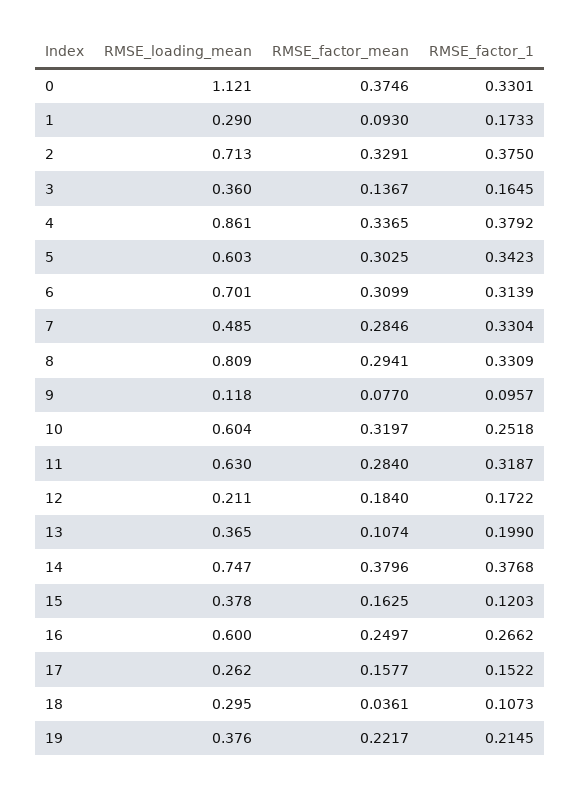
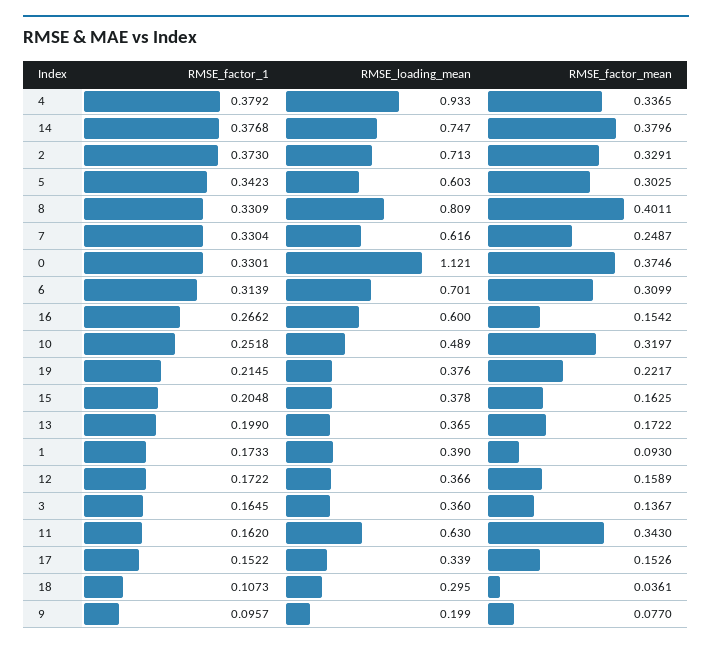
RMSE_loading_mean, 1: 0.29 -> 0.39
RMSE_factor_1, 2: 0.375 -> 0.373
RMSE_loading_mean, 4: 0.861 -> 0.933
RMSE_loading_mean, 7: 0.485 -> 0.616
RMSE_factor_mean, 7: 0.2846 -> 0.2487
RMSE_factor_mean, 8: 0.2941 -> 0.4011
RMSE_loading_mean, 9: 0.118 -> 0.199
RMSE_loading_mean, 10: 0.604 -> 0.489
RMSE_factor_mean, 11: 0.284 -> 0.343
RMSE_factor_1, 11: 0.3187 -> 0.162
RMSE_loading_mean, 12: 0.211 -> 0.366
RMSE_factor_mean, 12: 0.184 -> 0.1589
RMSE_factor_mean, 13: 0.1074 -> 0.1722
RMSE_factor_1, 15: 0.1203 -> 0.2048
RMSE_factor_mean, 16: 0.2497 -> 0.1542
RMSE_loading_mean, 17: 0.262 -> 0.339
RMSE_factor_mean, 17: 0.1577 -> 0.1526

